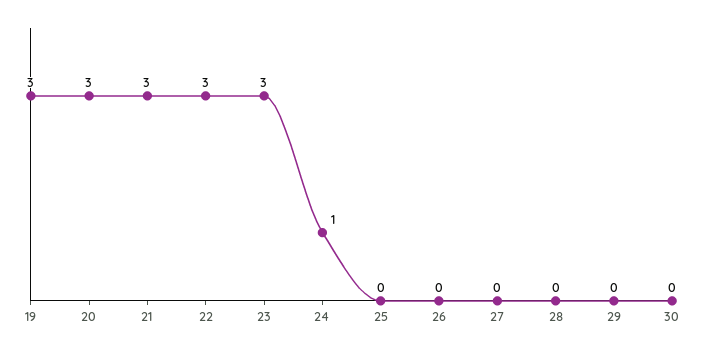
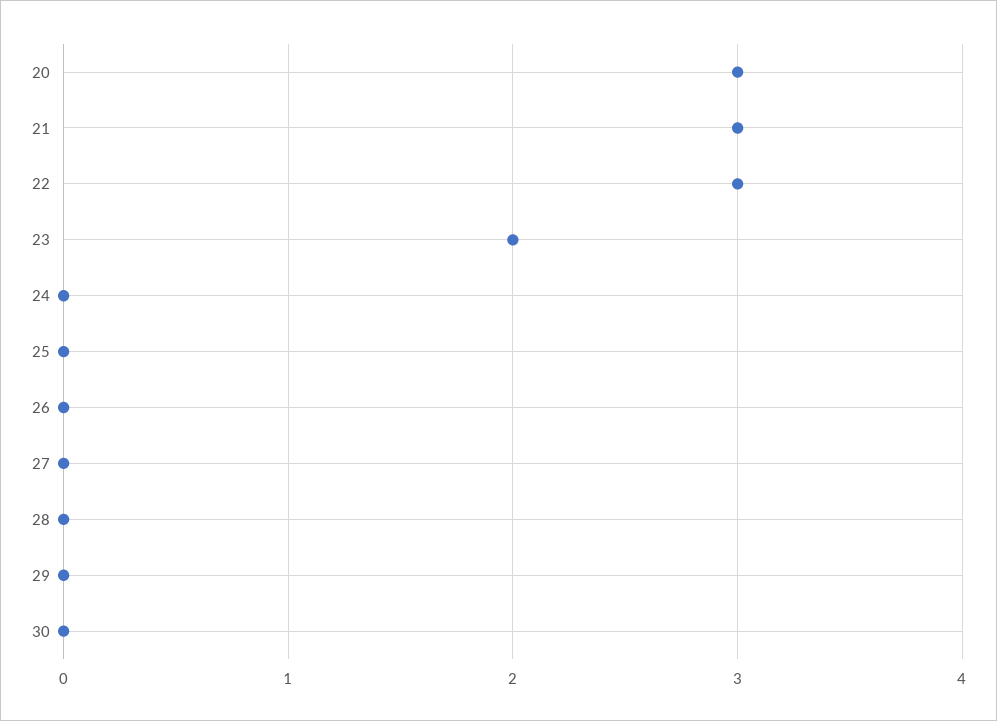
19: 3 -> none
23: 3 -> 2
24: 1 -> 0

